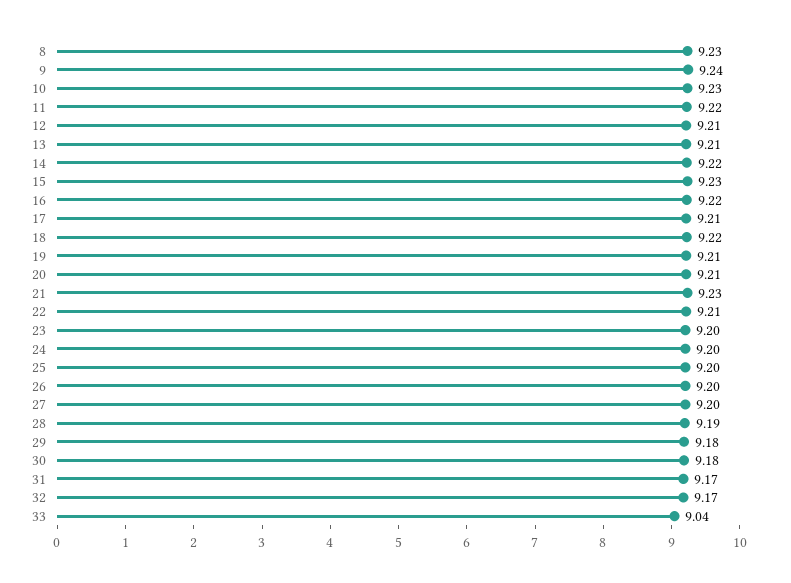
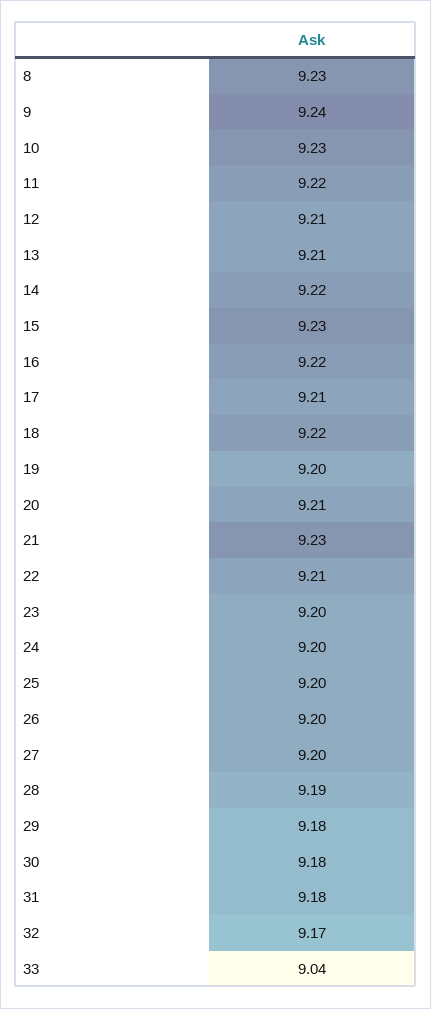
19: 9.21 -> 9.2
31: 9.17 -> 9.18

